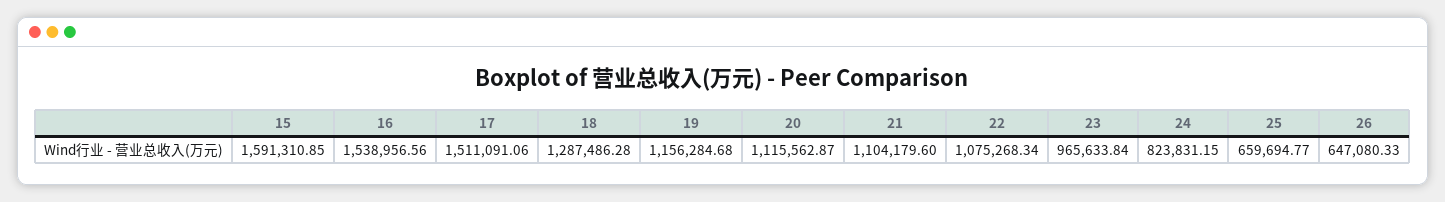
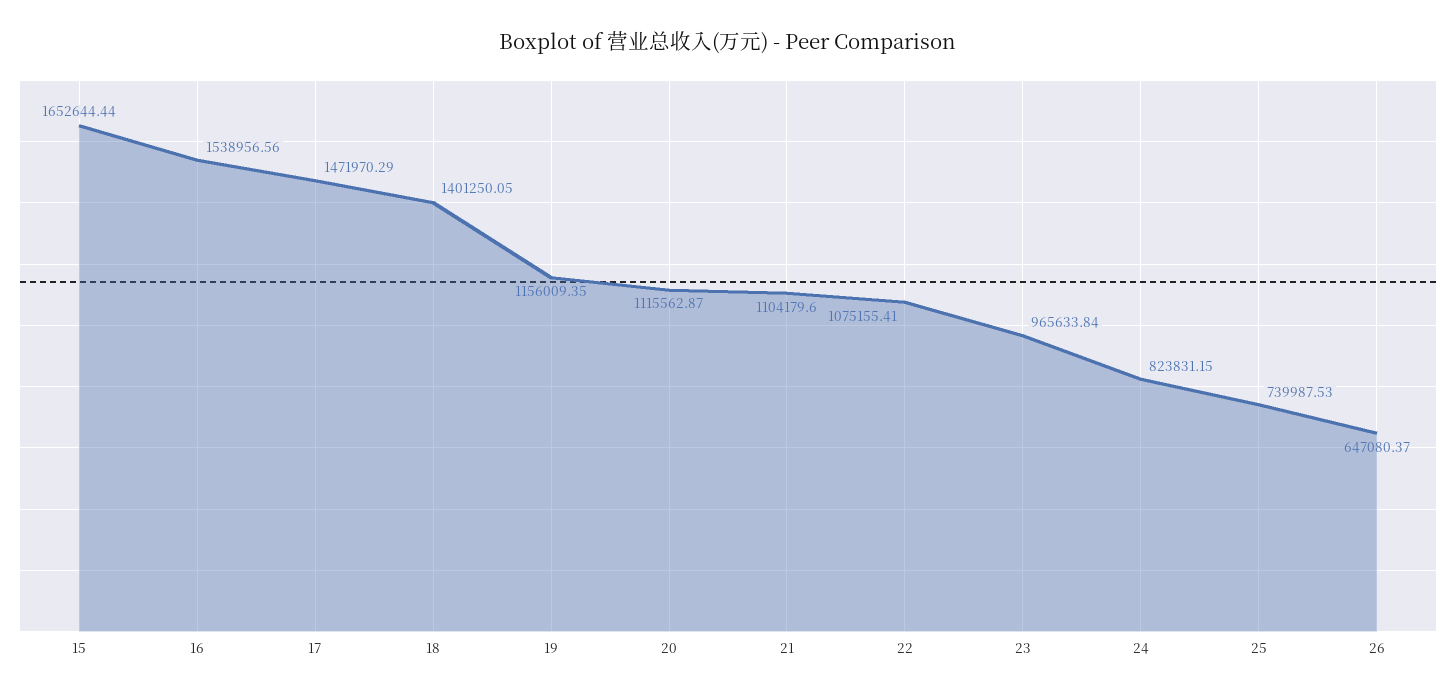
15: 1591310.85 -> 1652644.44
17: 1511091.06 -> 1471970.29
18: 1287486.28 -> 1401250.05
19: 1156284.68 -> 1156009.35
22: 1075268.34 -> 1075155.41
25: 659694.77 -> 739987.53
26: 647080.33 -> 647080.37

